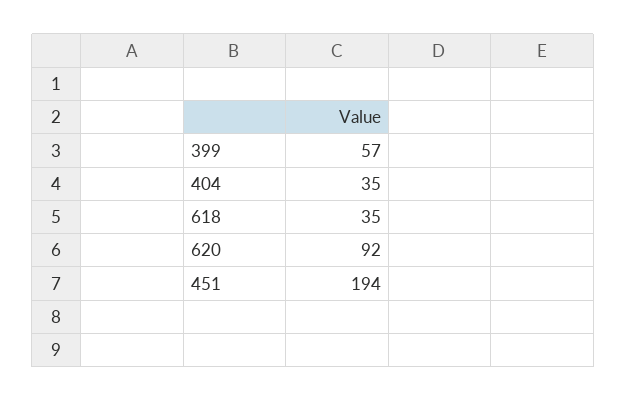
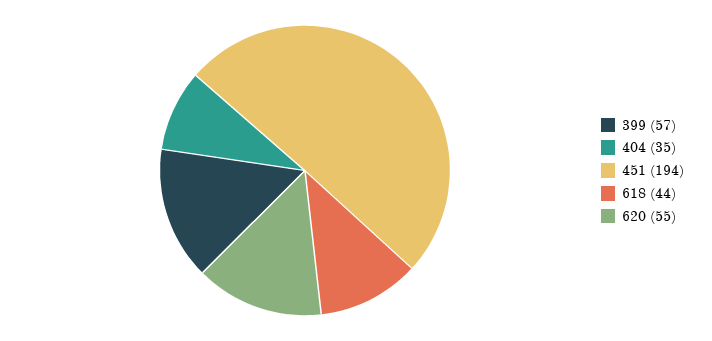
618: 35 -> 44
620: 92 -> 55

